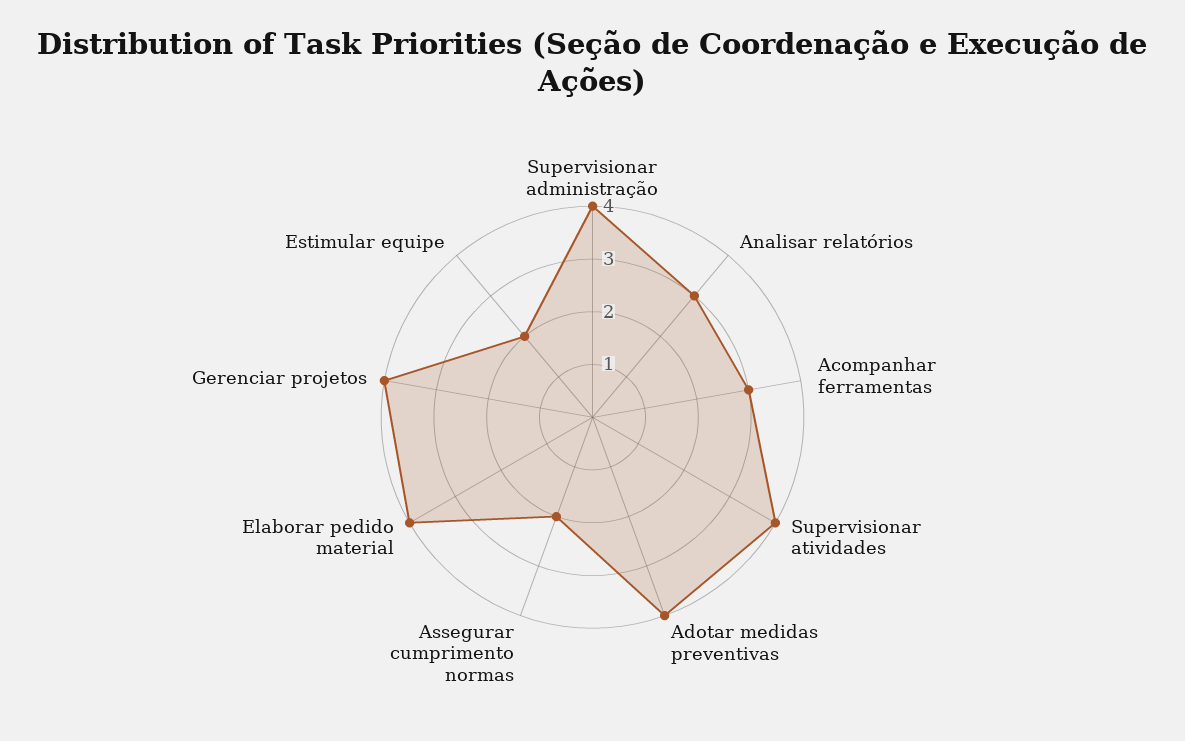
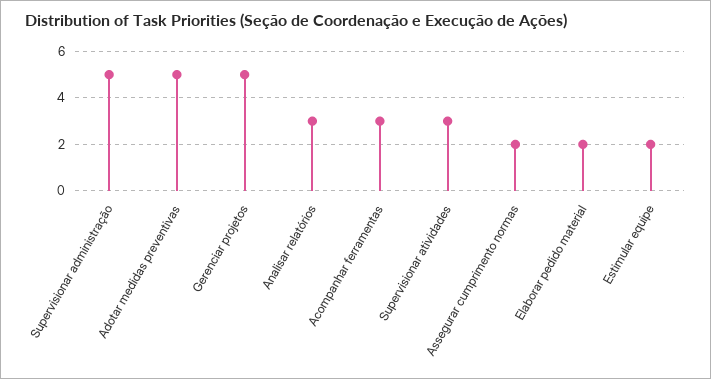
Supervisionar administração: 4 -> 5
Supervisionar atividades: 4 -> 3
Adotar medidas preventivas: 4 -> 5
Elaborar pedido material: 4 -> 2
Gerenciar projetos: 4 -> 5

